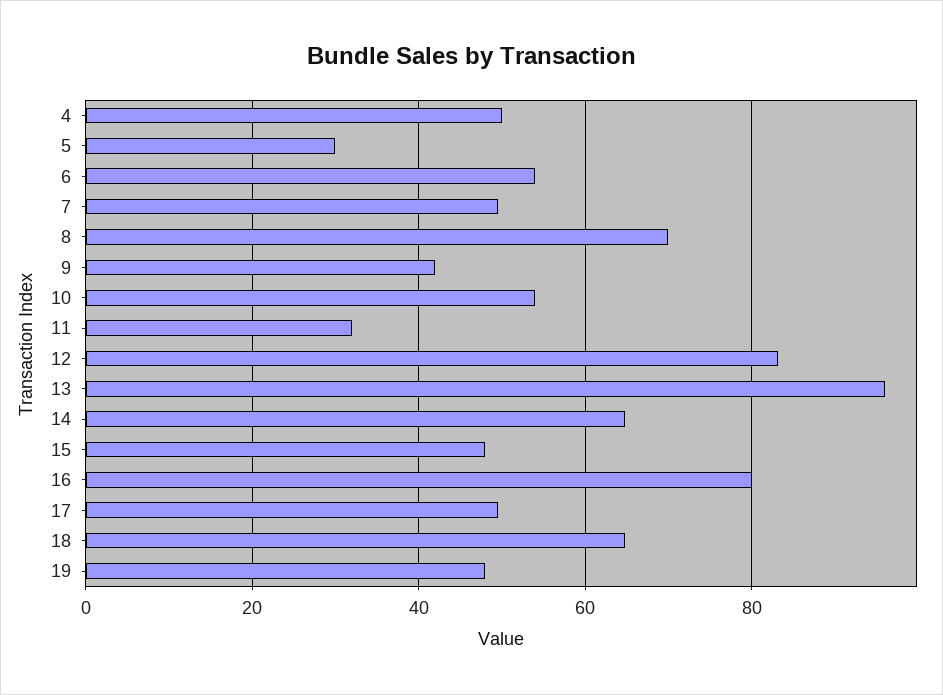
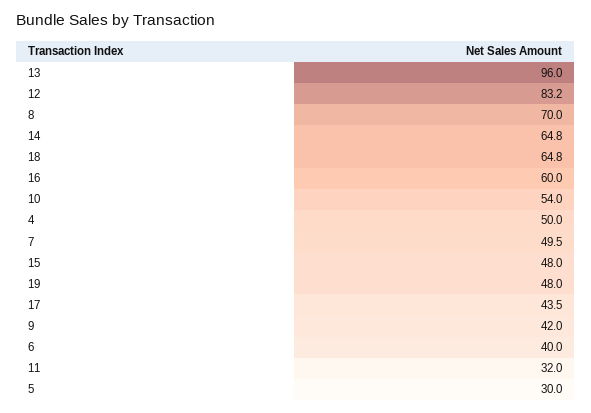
6: 54 -> 40
16: 80 -> 60
17: 50 -> 43.5

